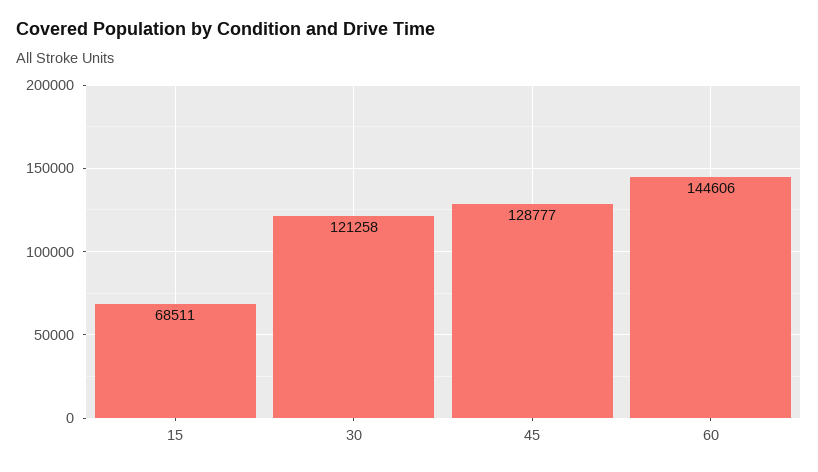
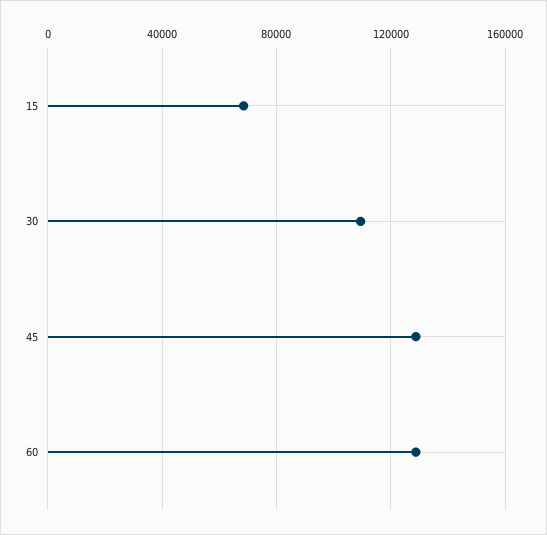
30: 121258 -> 110000
60: 144606 -> 130000

